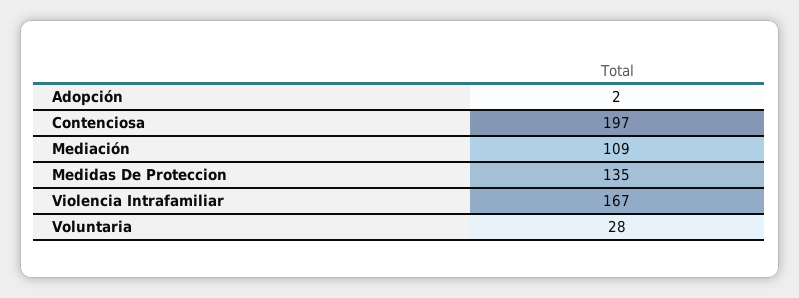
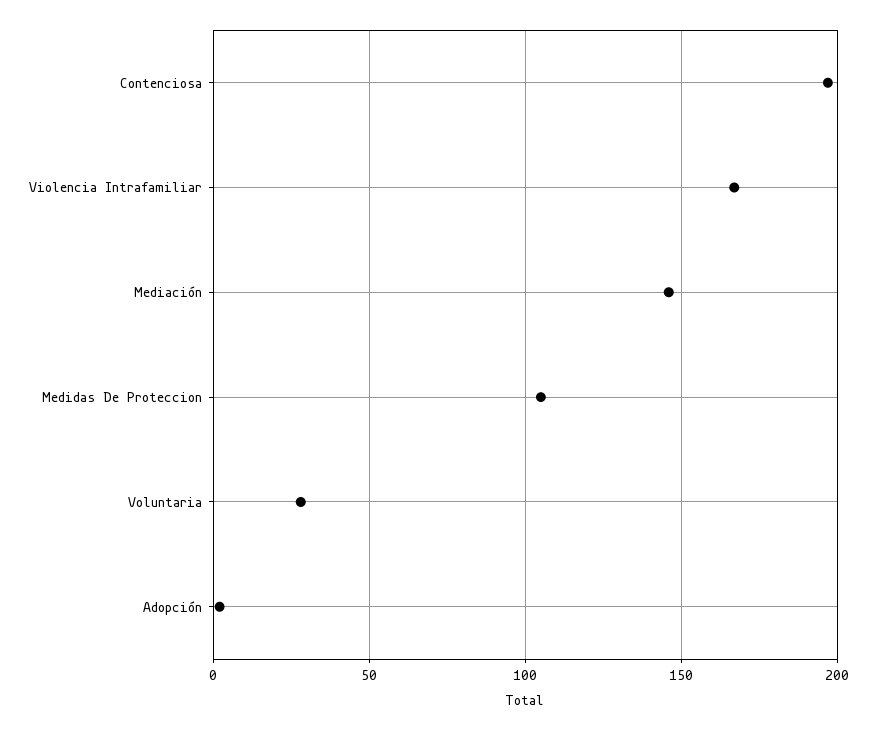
Mediación: 109 -> 145
Medidas De Proteccion: 135 -> 105

